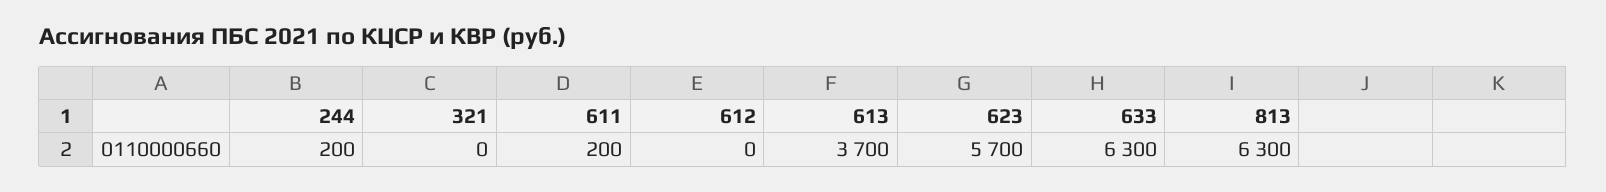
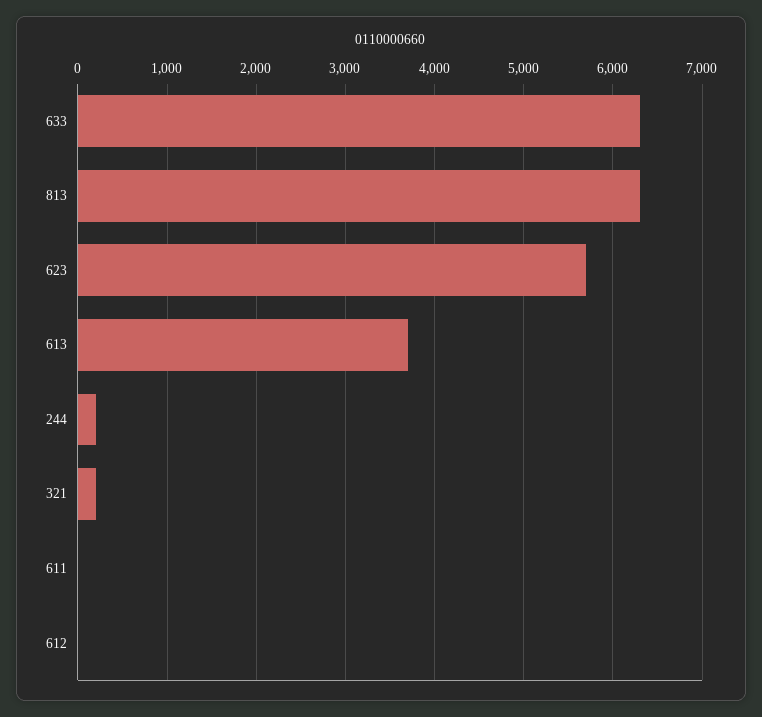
321: 0 -> 200
611: 200 -> 0

